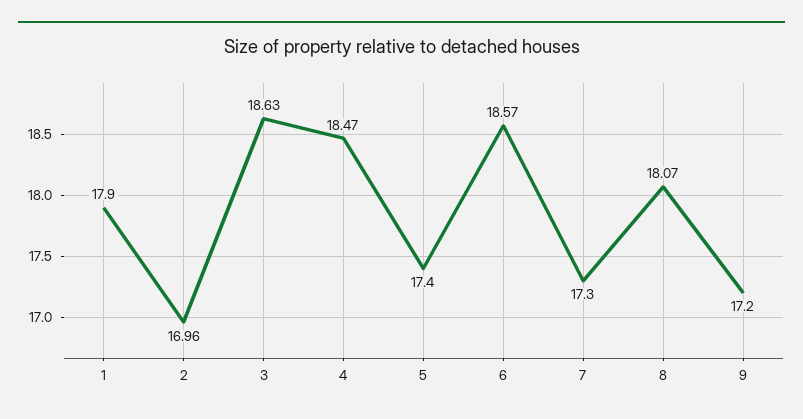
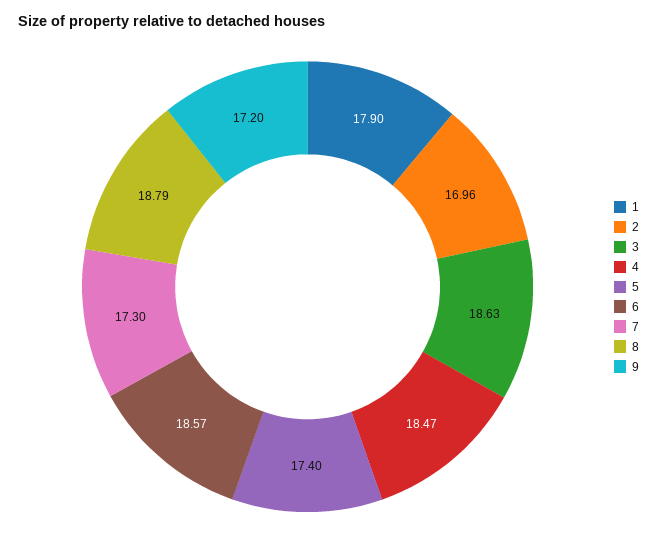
8: 18.07 -> 18.79

